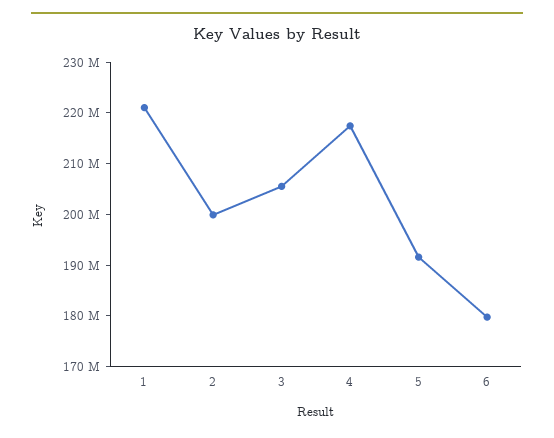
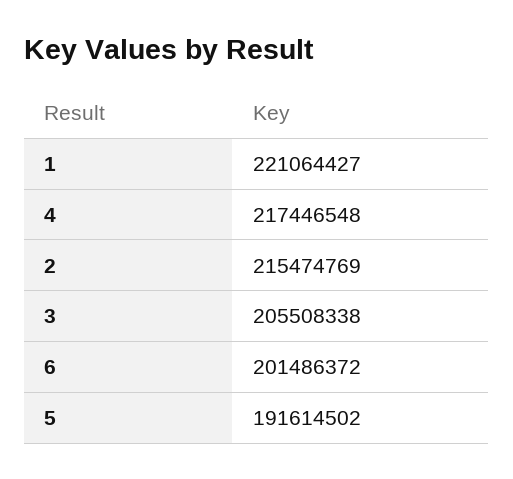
2: 200000000 -> 215474769
6: 180000000 -> 201486372

